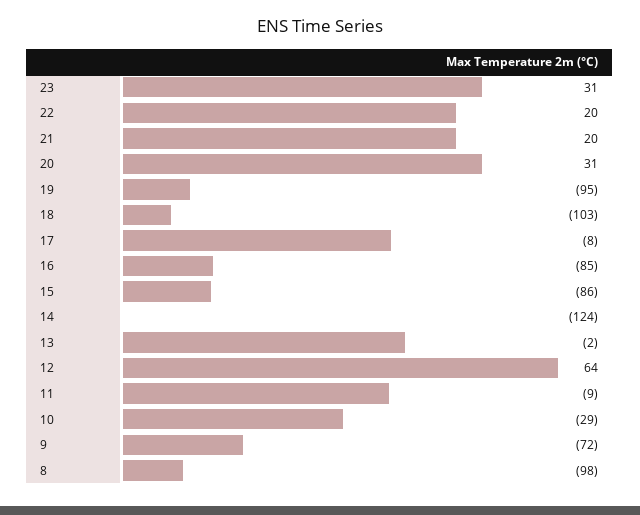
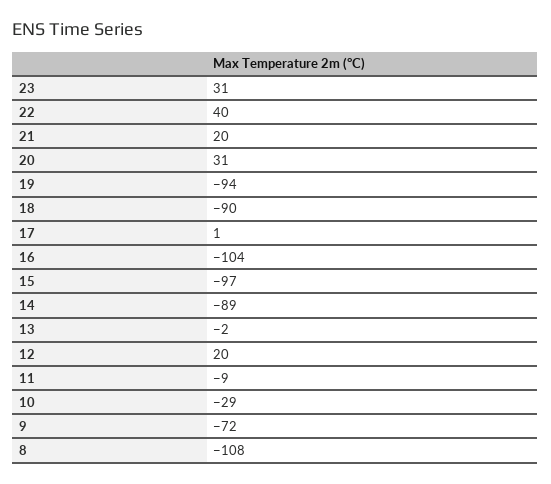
22: 20 -> 40
19: -95 -> -94
18: -103 -> -90
17: -8 -> 1
16: -85 -> -104
15: -86 -> -97
14: -124 -> -89
12: 64 -> 20
8: -98 -> -108

